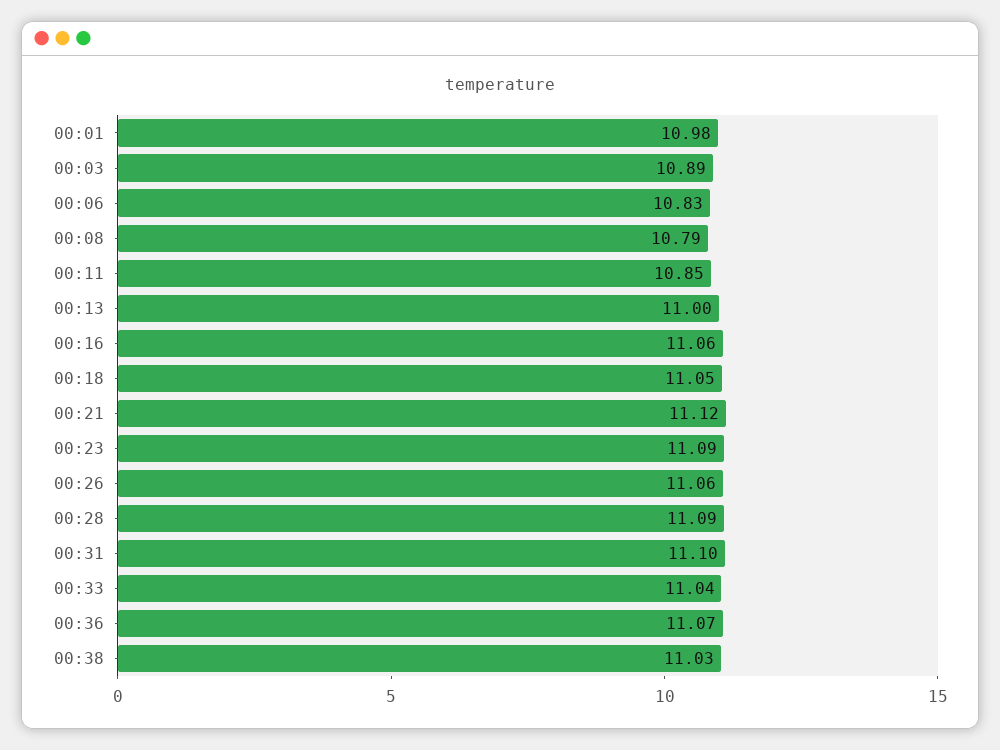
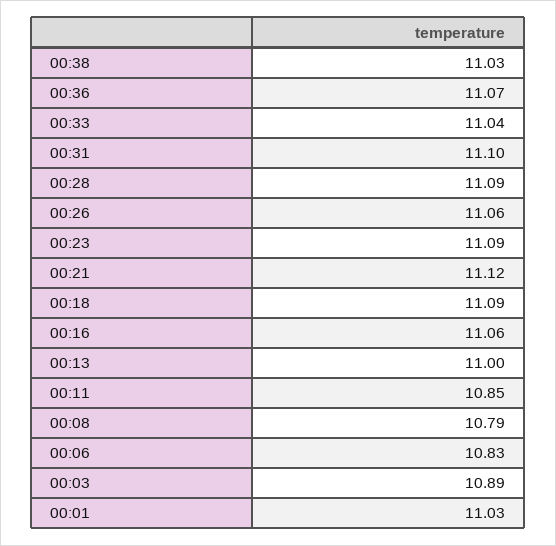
00:01: 10.98 -> 11.03
00:18: 11.05 -> 11.09

